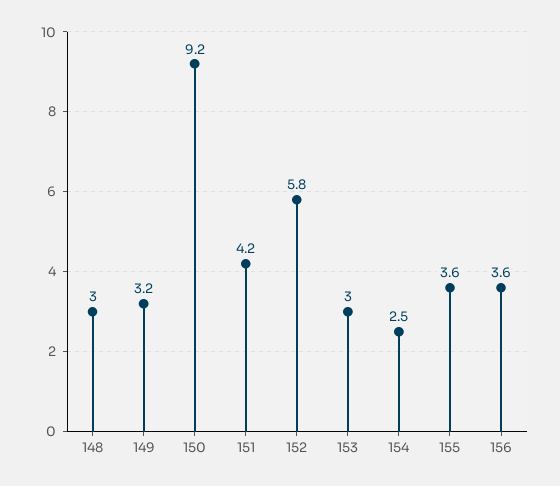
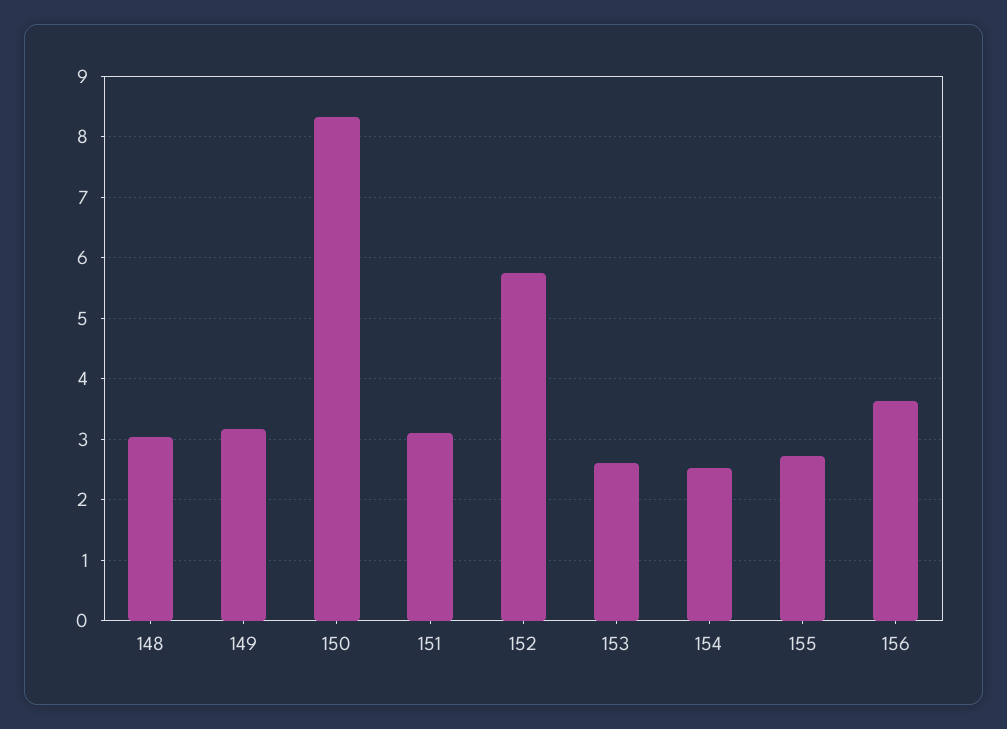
150: 9.2 -> 8.3
151: 4.2 -> 3.1
153: 3 -> 2.6
155: 3.6 -> 2.7

